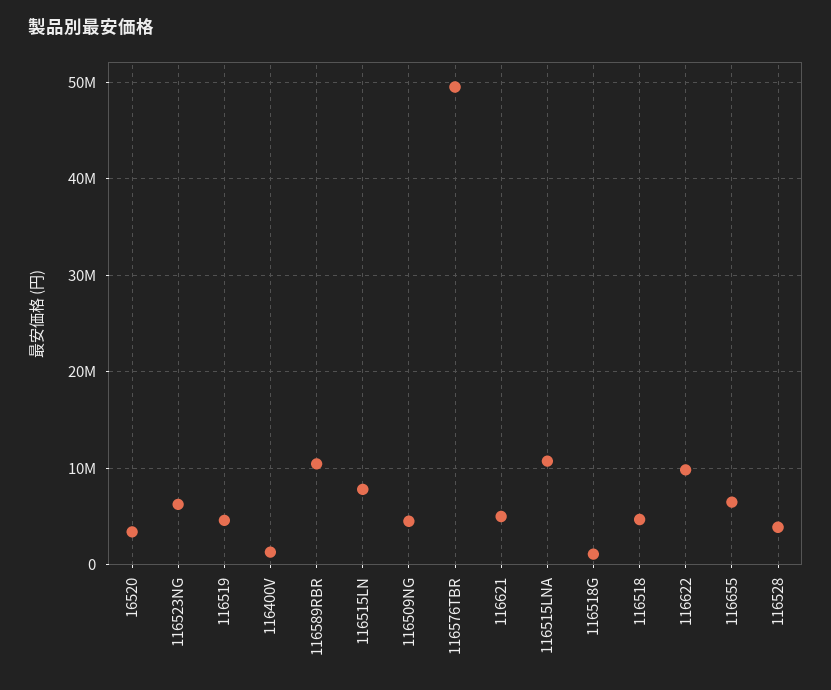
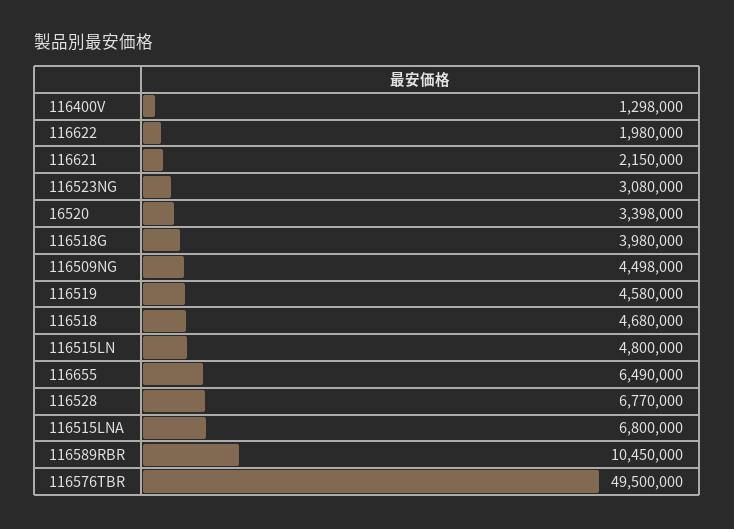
116523NG: 6000000 -> 3080000
116515LN: 8000000 -> 4800000
116621: 5000000 -> 2150000
116515LNA: 11000000 -> 6800000
116518G: 1000000 -> 3980000
116622: 10000000 -> 1980000
116528: 4000000 -> 6770000

